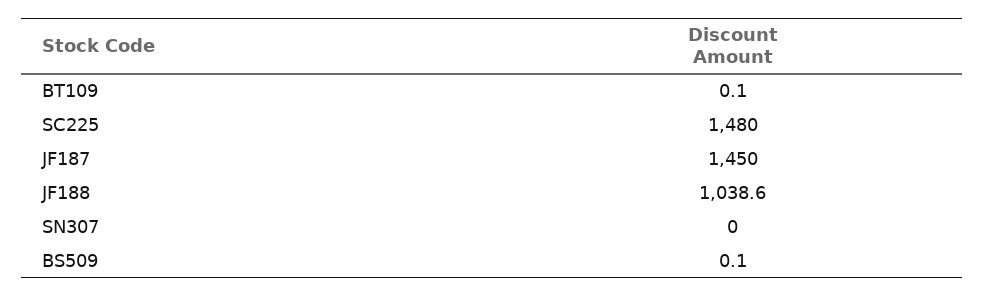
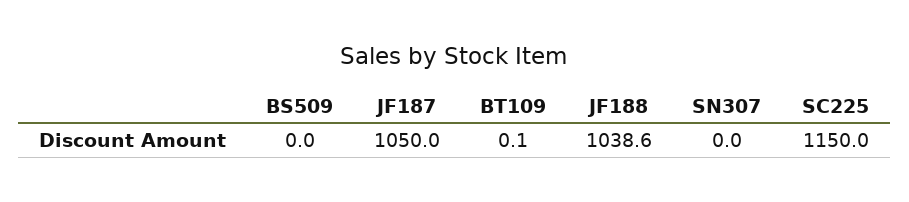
SC225: 1480 -> 1150
JF187: 1450 -> 1050
BS509: 0.1 -> 0

